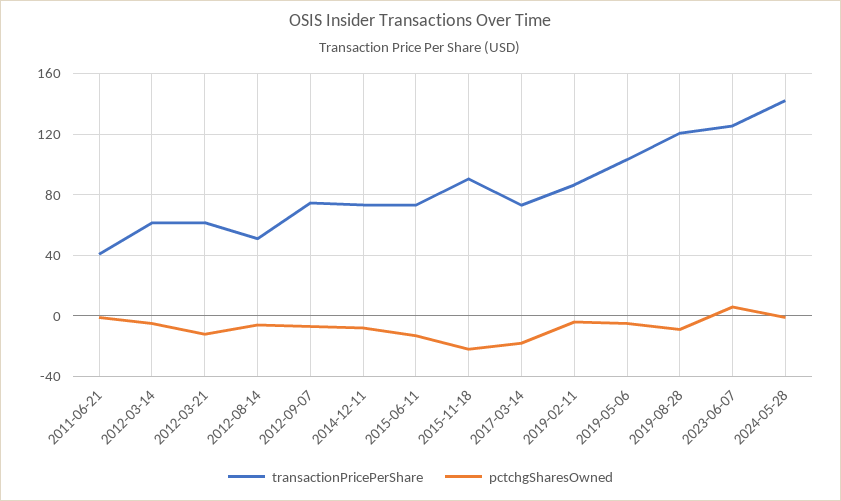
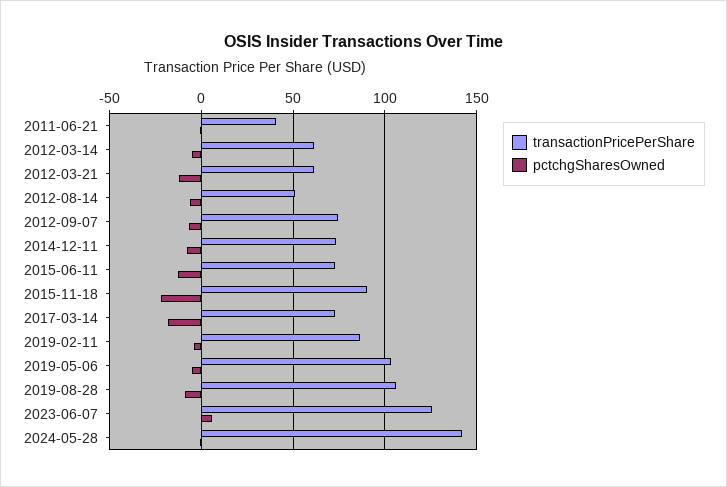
transactionPricePerShare, 2019-08-28: 120 -> 105

